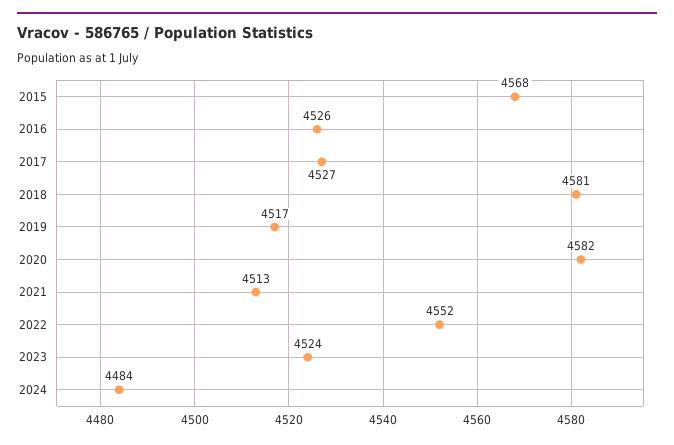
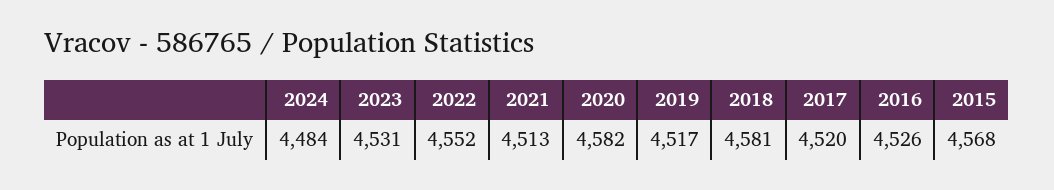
2017: 4527 -> 4520
2023: 4524 -> 4531

